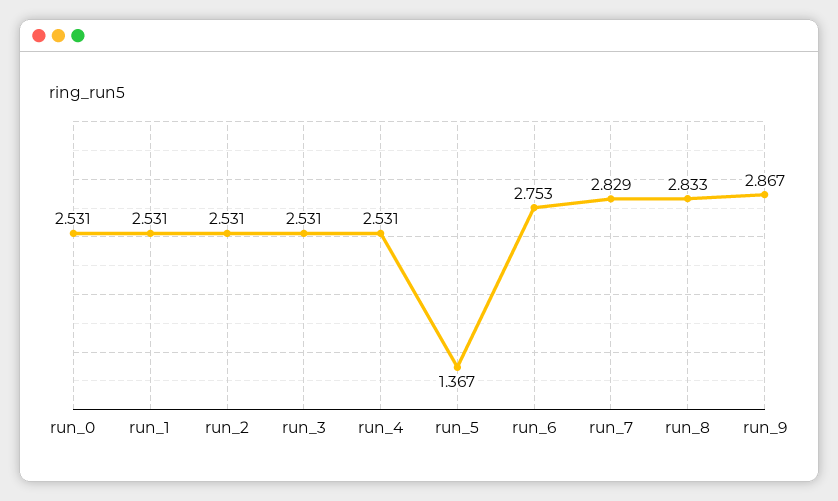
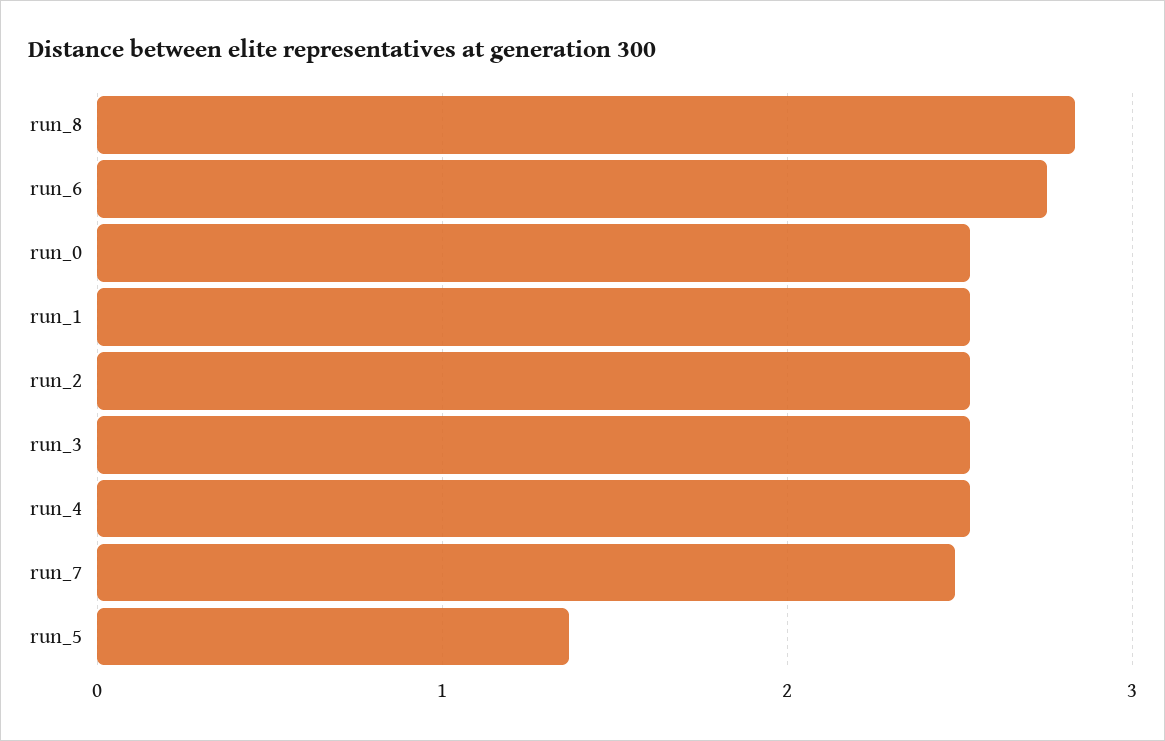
run_7: 2.829 -> 2.5
run_9: 2.867 -> none

